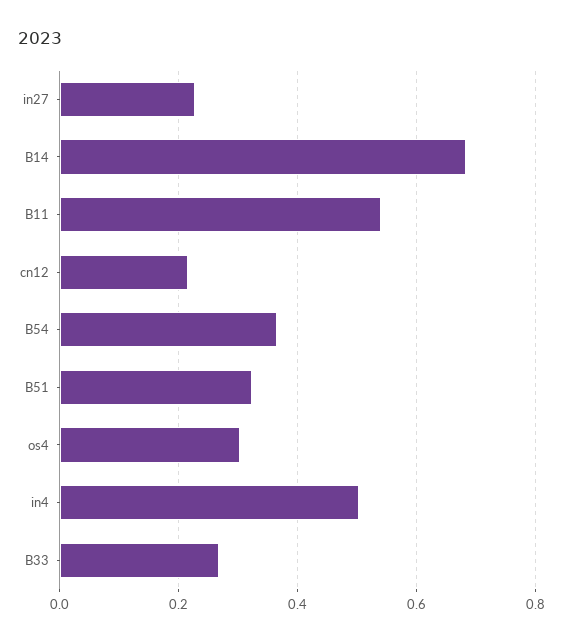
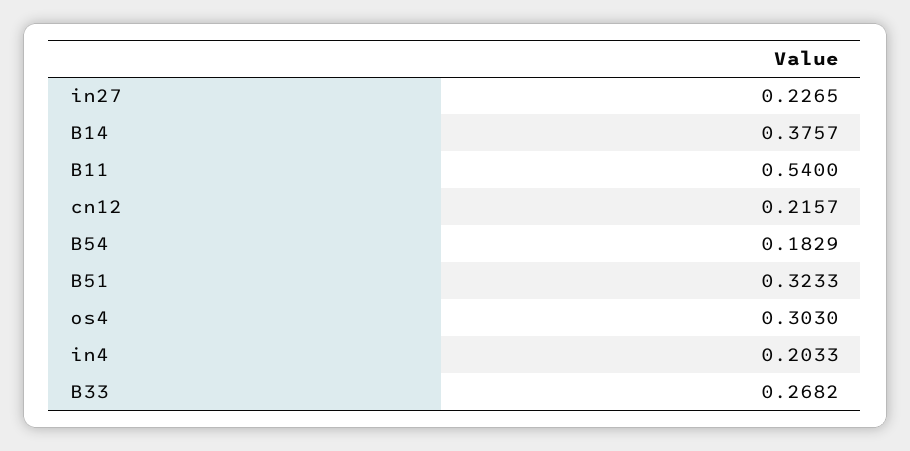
B14: 0.68 -> 0.3757
B54: 0.36 -> 0.1829
in4: 0.5 -> 0.2033

